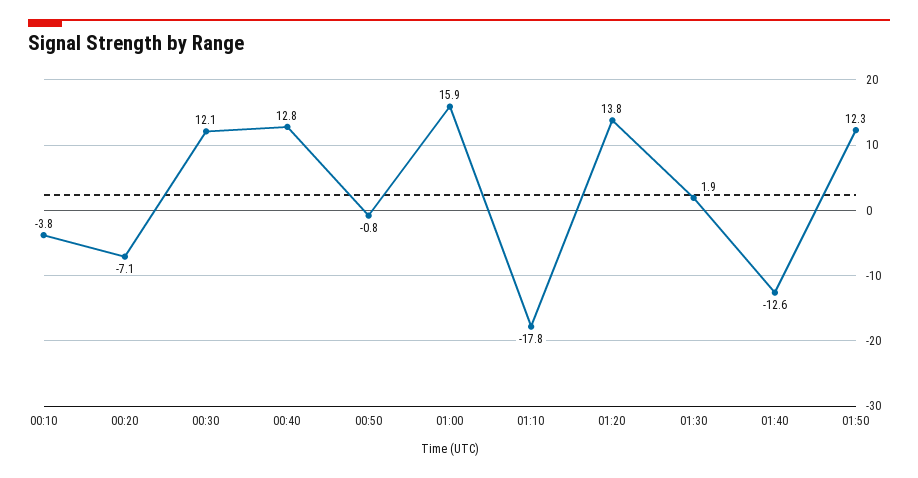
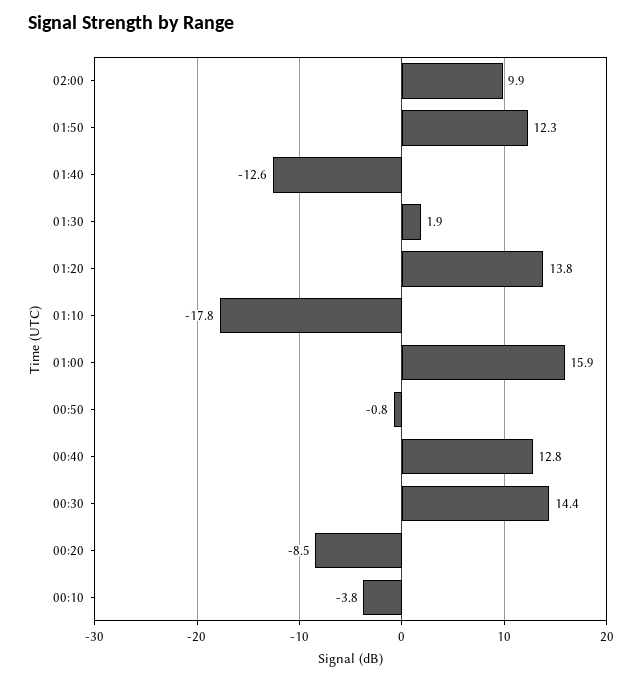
00:20: -7.1 -> -8.5
00:30: 12.1 -> 14.4
02:00: none -> 9.9

